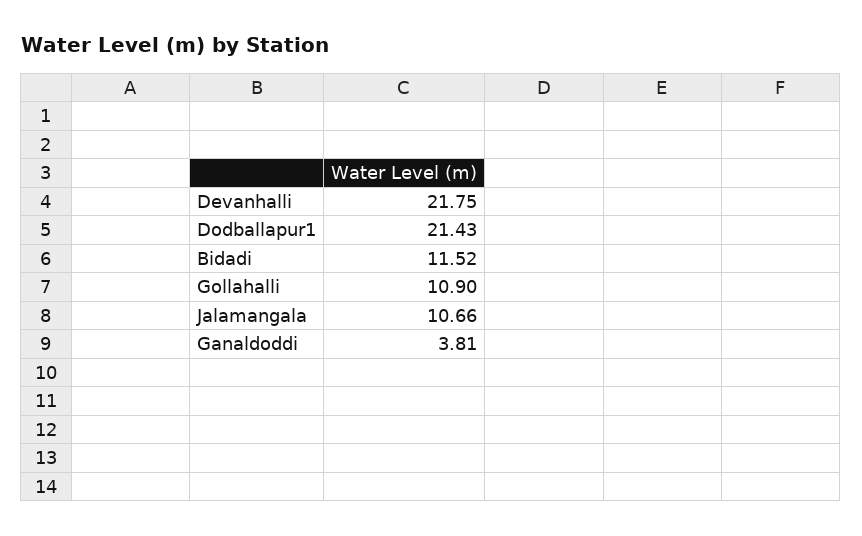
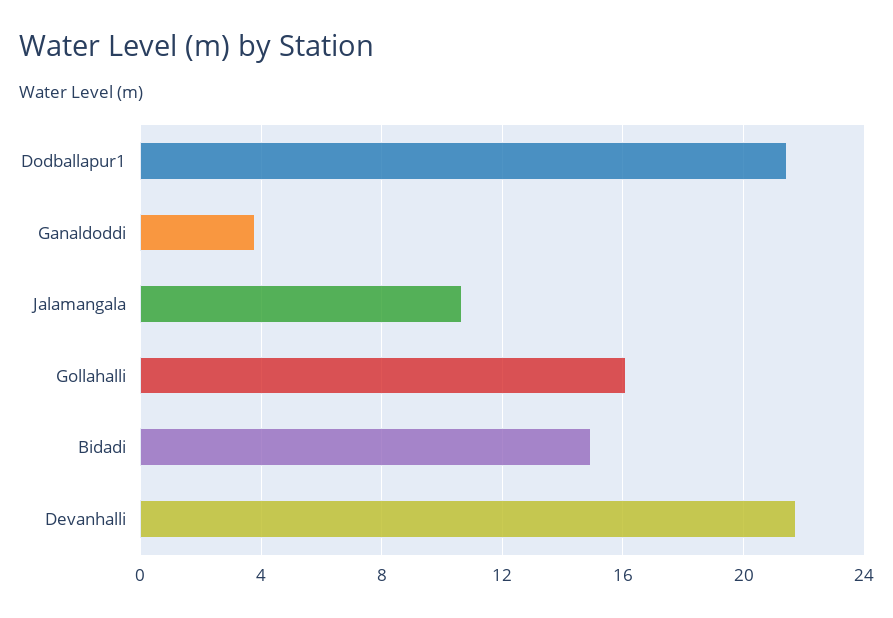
Bidadi: 11.52 -> 15
Gollahalli: 10.9 -> 16

